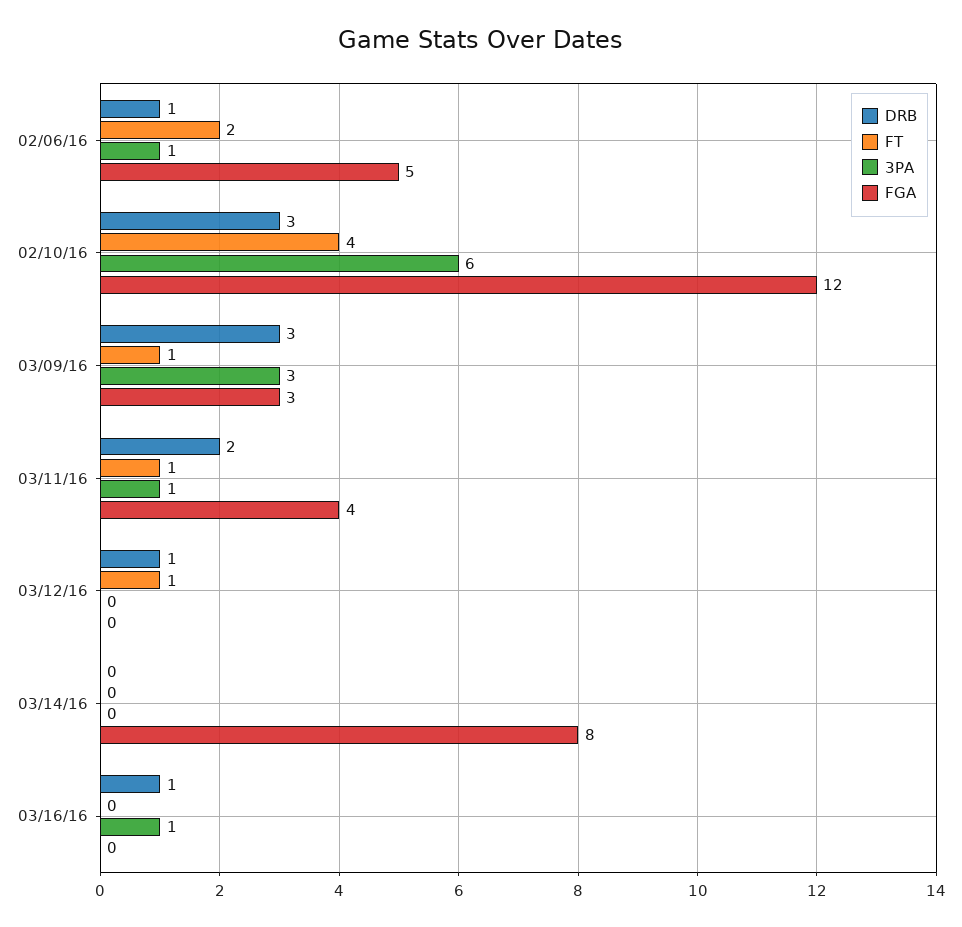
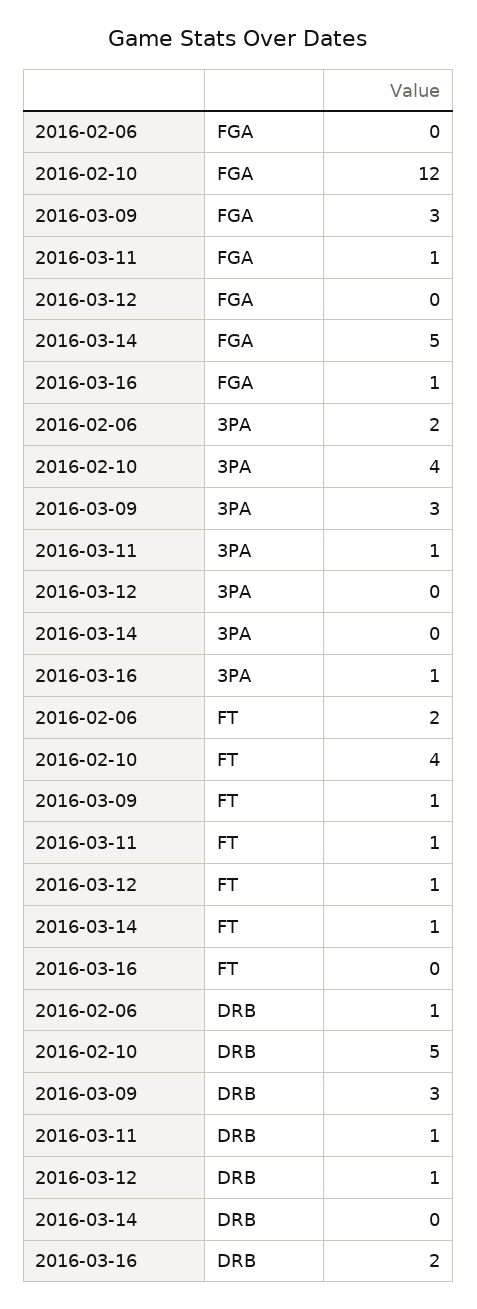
3PA, 02/06/16: 1 -> 2
FGA, 02/06/16: 5 -> 0
DRB, 02/10/16: 3 -> 5
3PA, 02/10/16: 6 -> 4
DRB, 03/11/16: 2 -> 1
FGA, 03/11/16: 4 -> 1
FT, 03/14/16: 0 -> 1
FGA, 03/14/16: 8 -> 5
DRB, 03/16/16: 1 -> 2
FGA, 03/16/16: 0 -> 1

